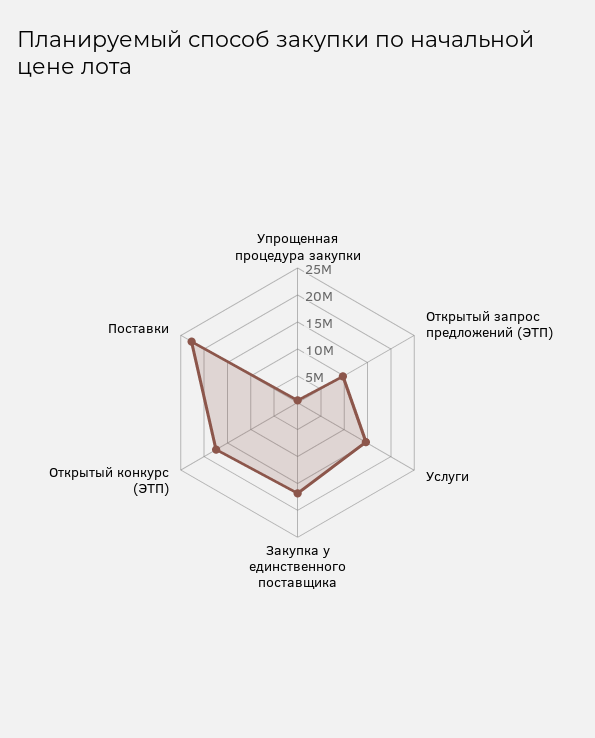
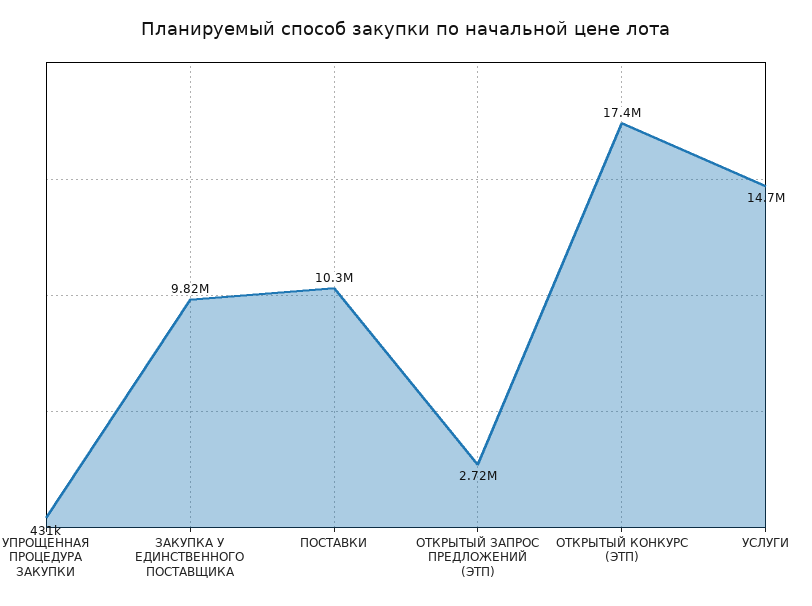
Открытый запрос предложений (ЭТП): 10000000 -> 2720000
Закупка у единственного поставщика: 17500000 -> 9820000
Поставки: 22500000 -> 10300000

